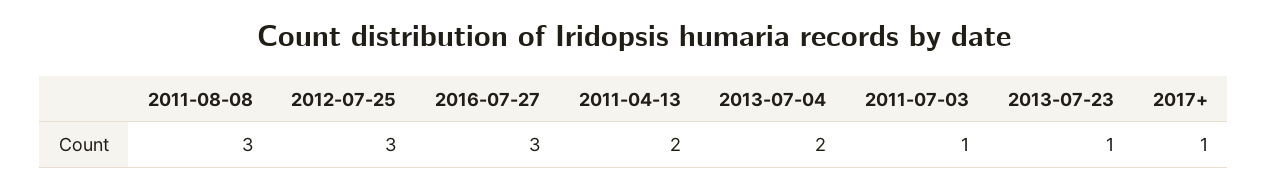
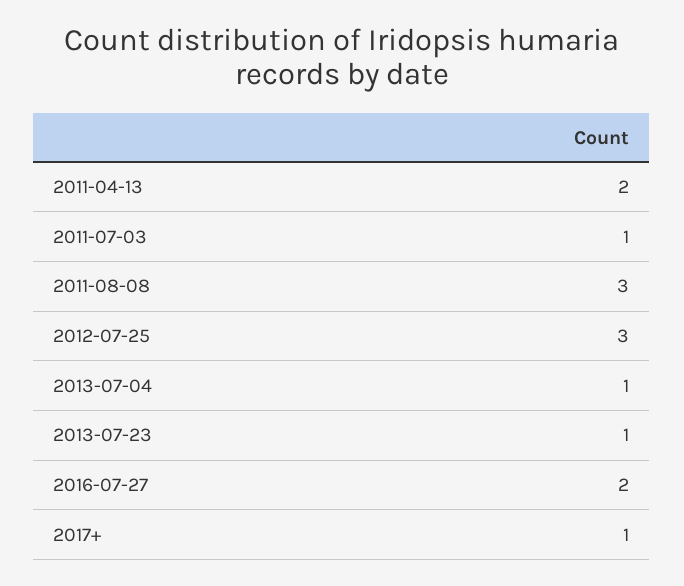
2016-07-27: 3 -> 2
2013-07-04: 2 -> 1

